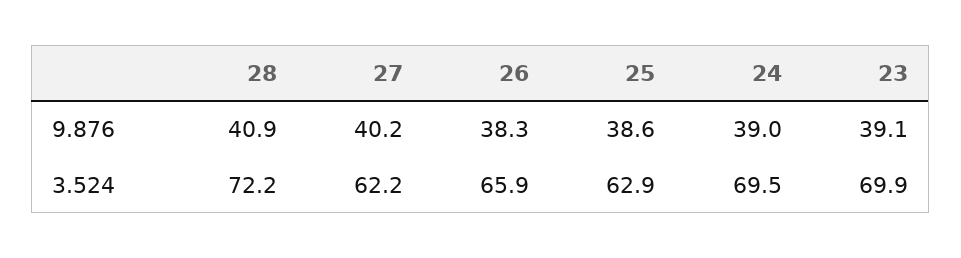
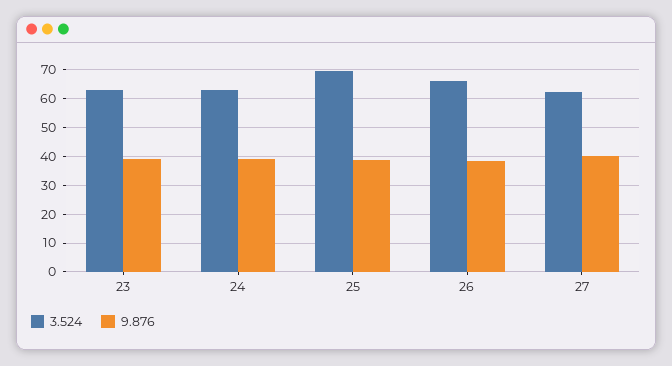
9.876, 28: 40.9 -> none
3.524, 28: 72.2 -> none
3.524, 25: 62.9 -> 70
3.524, 24: 69.5 -> 62.5
3.524, 23: 69.9 -> 62.5

